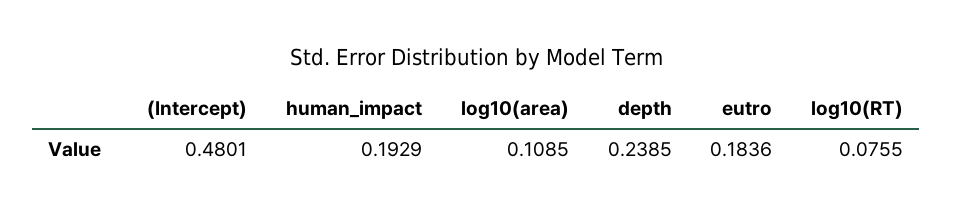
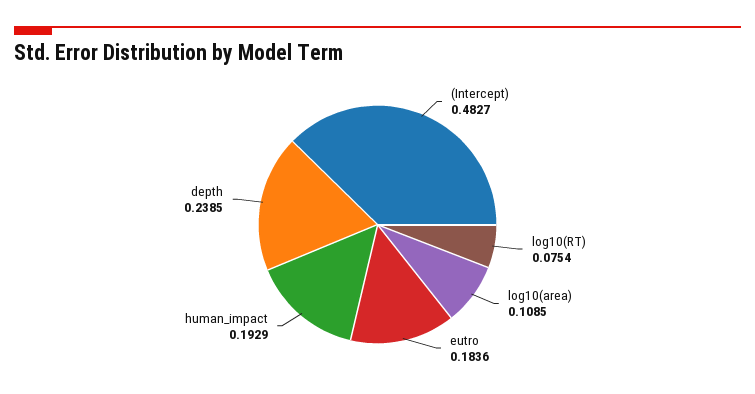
(Intercept): 0.4801 -> 0.4827
log10(RT): 0.0755 -> 0.0754

